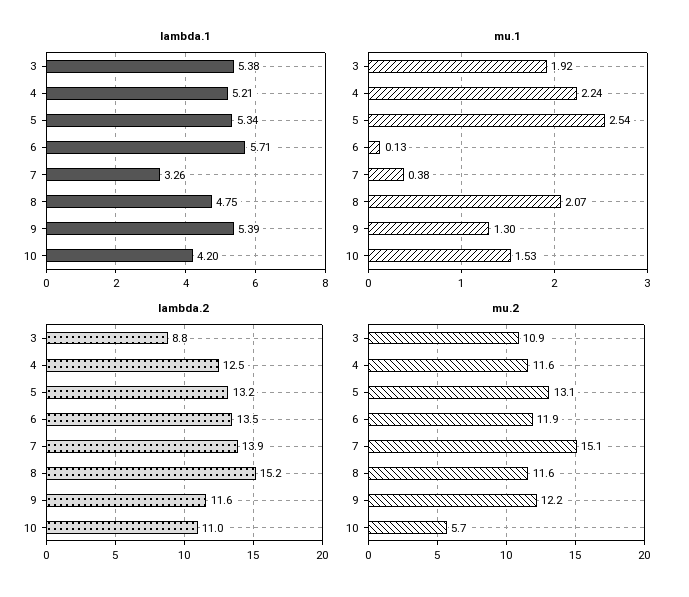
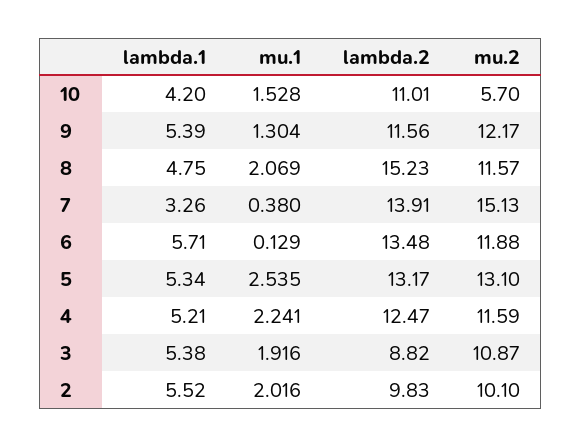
lambda.1, 2: none -> 5.52
mu.1, 2: none -> 2.016
lambda.2, 2: none -> 9.83
mu.2, 2: none -> 10.1

